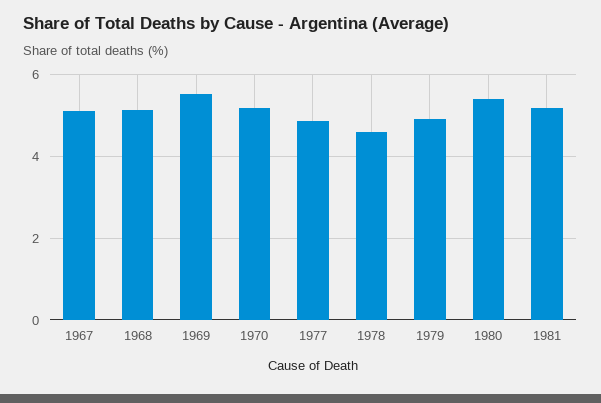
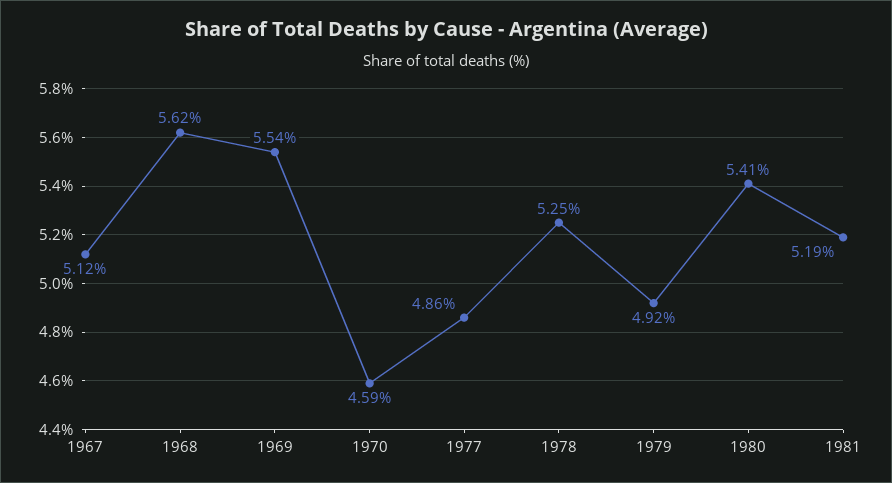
1968: 5.2 -> 5.62
1970: 5.2 -> 4.59
1978: 4.6 -> 5.25

